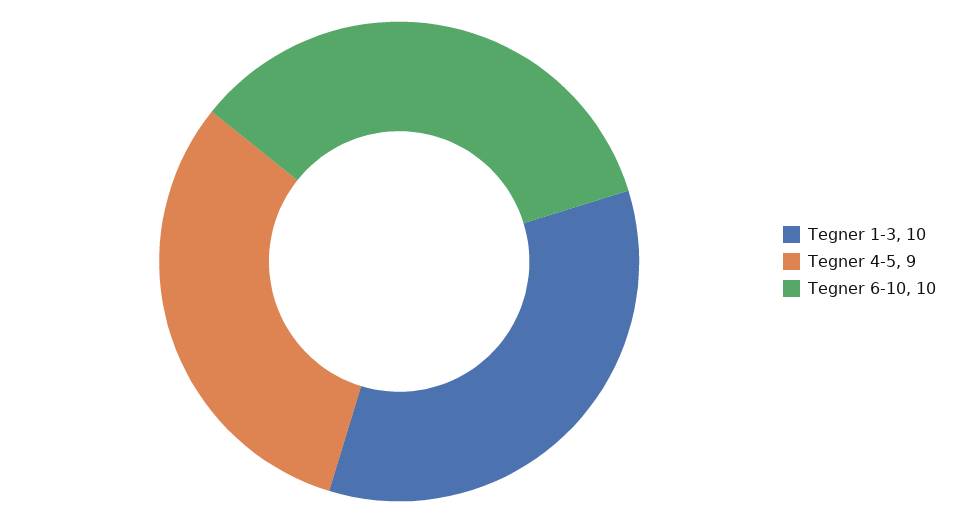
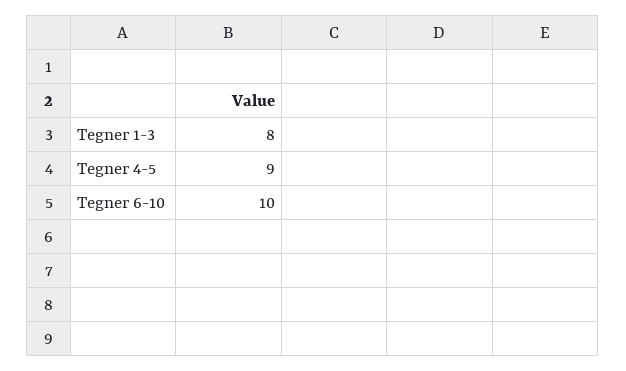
Tegner 1-3: 10 -> 8

